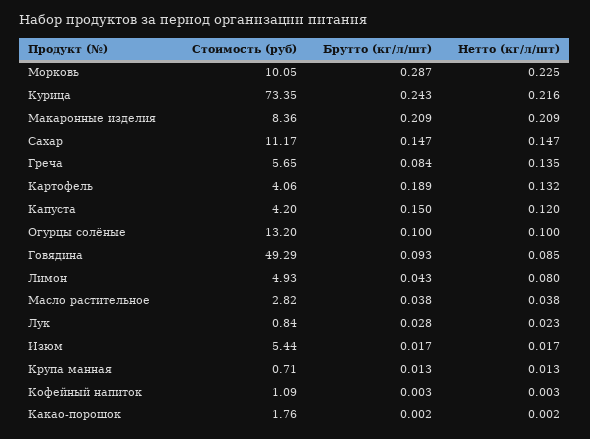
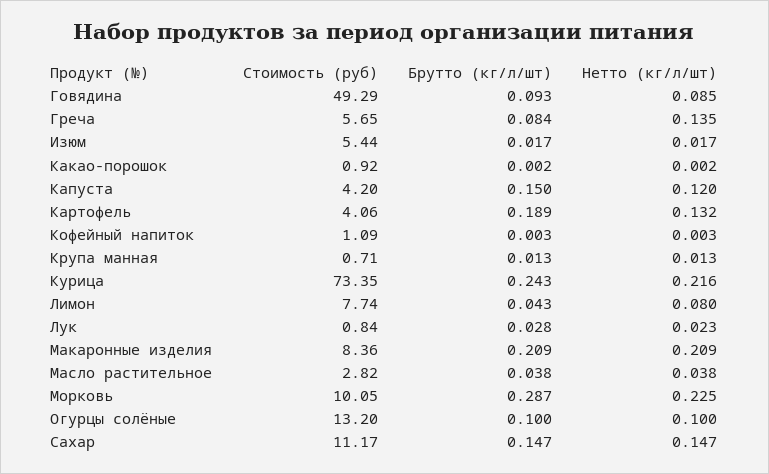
Стоимость (руб), Лимон: 4.93 -> 7.74
Стоимость (руб), Какао-порошок: 1.76 -> 0.92

